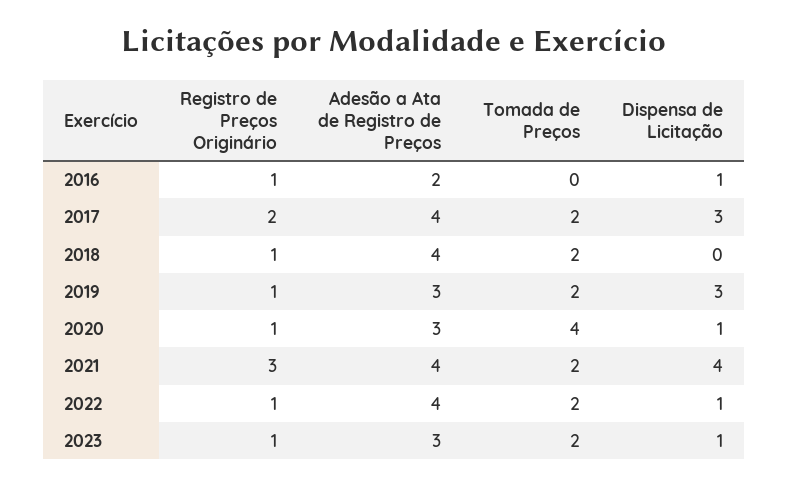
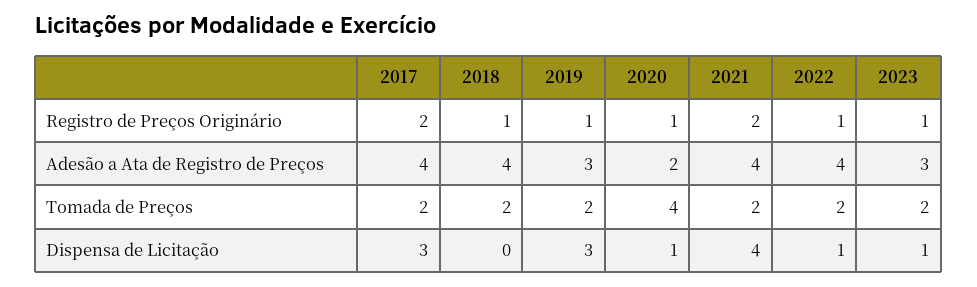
Registro de Preços Originário, 2016: 1 -> none
Adesão a Ata de Registro de Preços, 2016: 2 -> none
Tomada de Preços, 2016: 0 -> none
Dispensa de Licitação, 2016: 1 -> none
Adesão a Ata de Registro de Preços, 2020: 3 -> 2
Registro de Preços Originário, 2021: 3 -> 2

